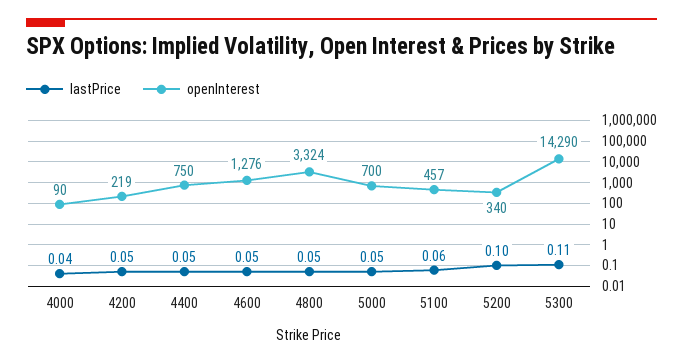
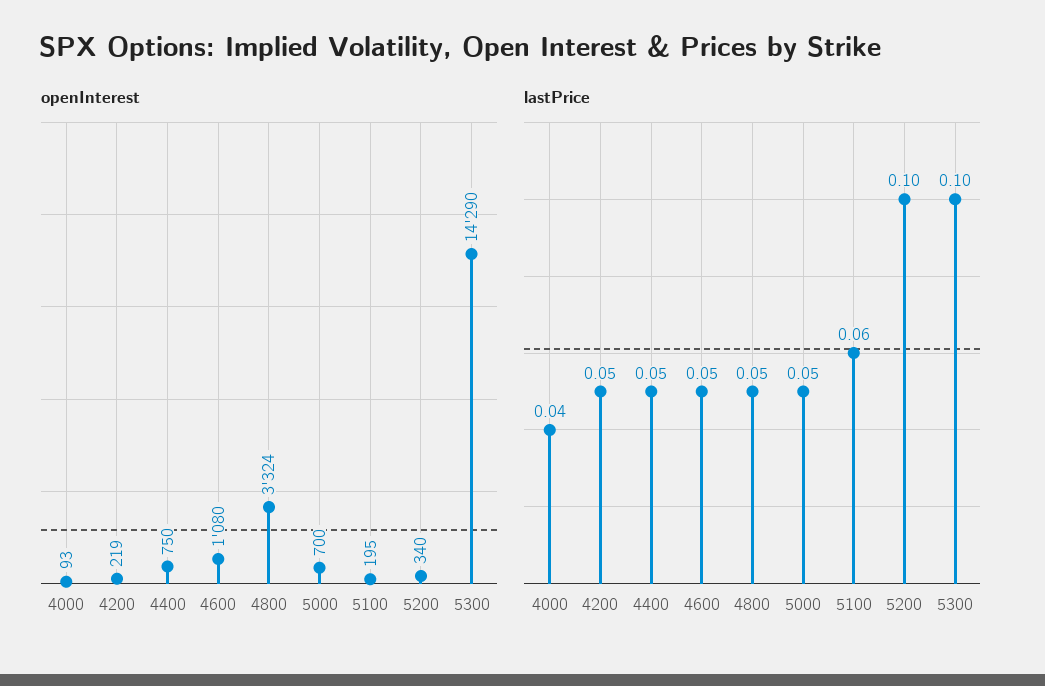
openInterest, 4000: 90 -> 93
openInterest, 4600: 1276 -> 1080
openInterest, 5100: 457 -> 195
lastPrice, 5300: 0.11 -> 0.1

